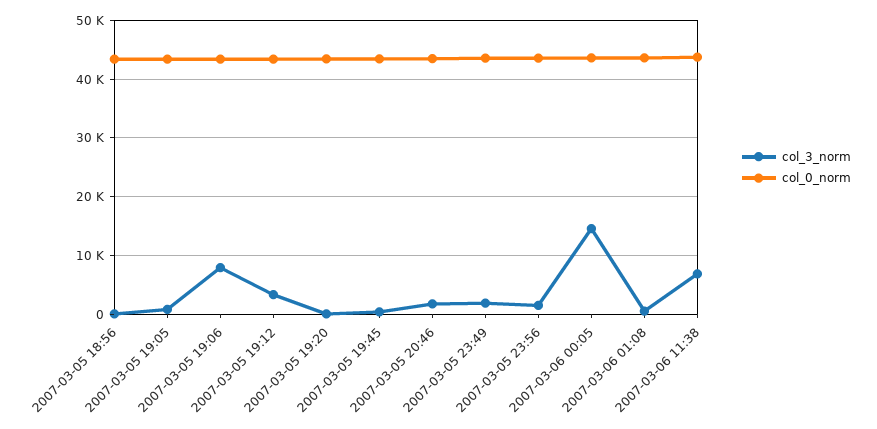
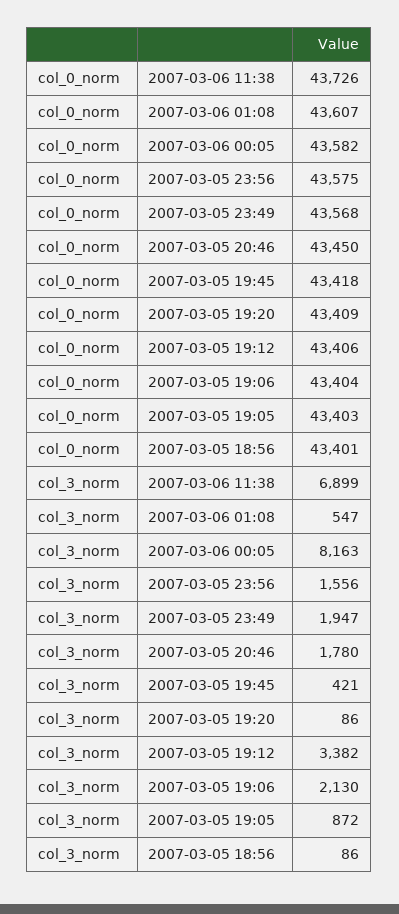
col_3_norm, 2007-03-05 19:06: 8000 -> 2130
col_3_norm, 2007-03-06 00:05: 14000 -> 8163

